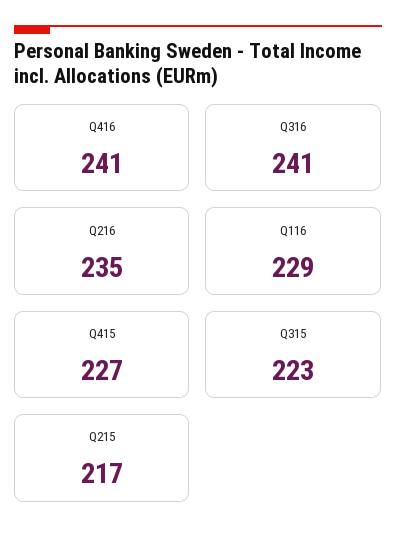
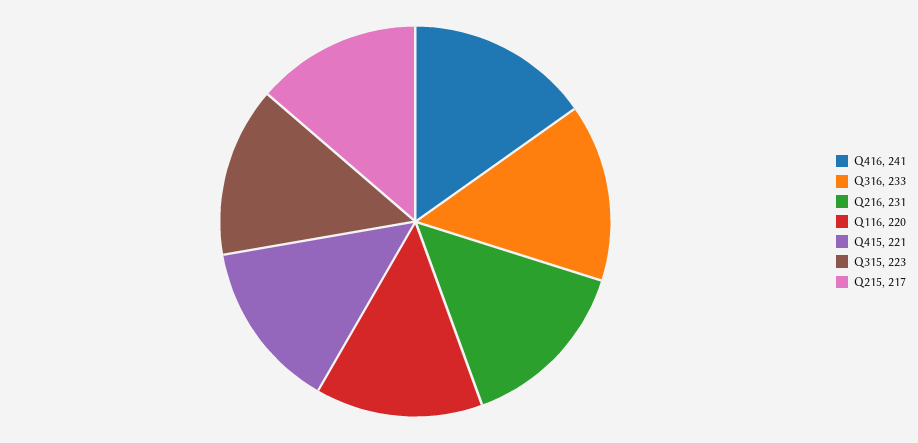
Q316: 241 -> 233
Q216: 235 -> 231
Q116: 229 -> 220
Q415: 227 -> 221

